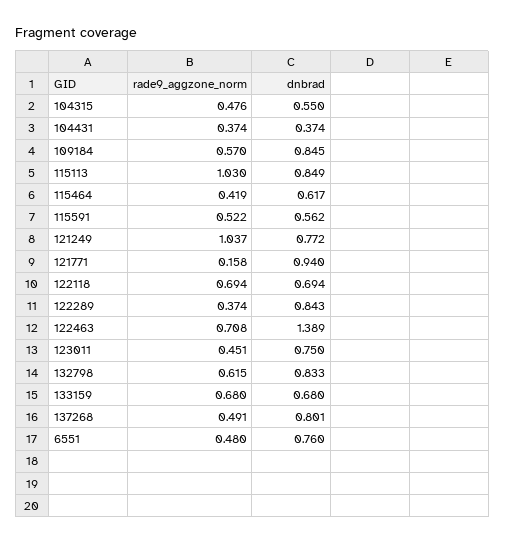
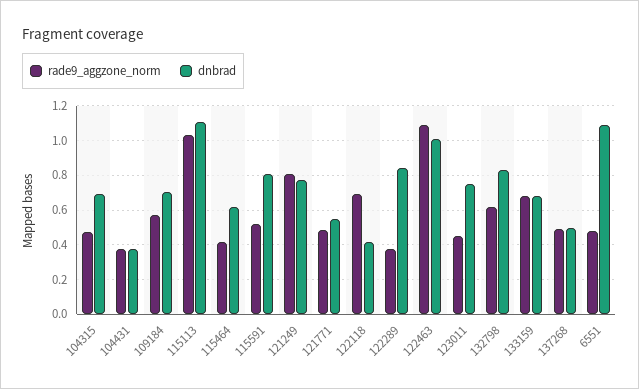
dnbrad, 104315: 0.55 -> 0.7
dnbrad, 109184: 0.845 -> 0.7
dnbrad, 115113: 0.849 -> 1.1
dnbrad, 115591: 0.562 -> 0.8
rade9_aggzone_norm, 121249: 1.037 -> 0.8
rade9_aggzone_norm, 121771: 0.158 -> 0.5
dnbrad, 121771: 0.94 -> 0.55
dnbrad, 122118: 0.694 -> 0.4
rade9_aggzone_norm, 122463: 0.708 -> 1.1
dnbrad, 122463: 1.389 -> 1
dnbrad, 137268: 0.801 -> 0.5
dnbrad, 6551: 0.76 -> 1.1

